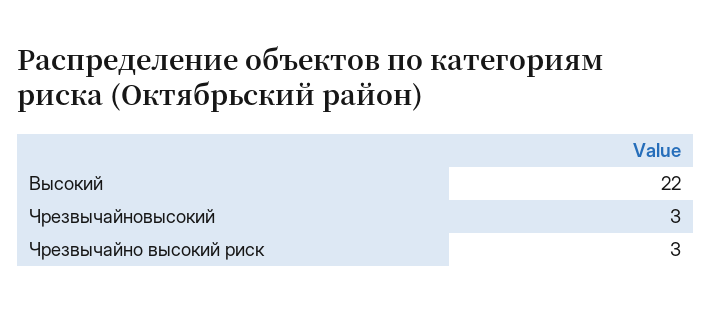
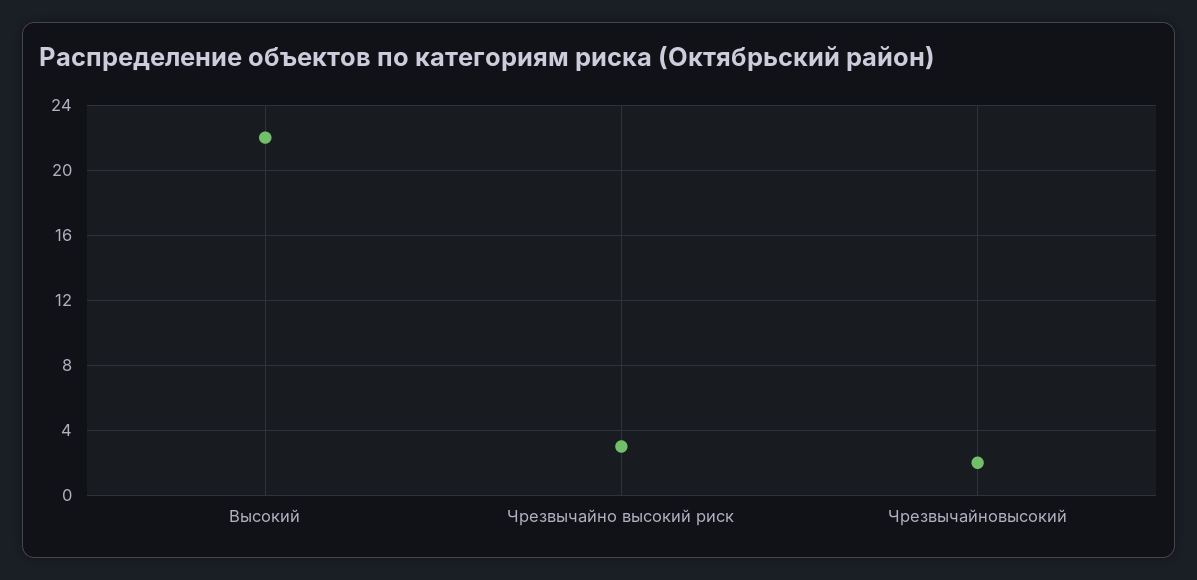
Чрезвычайновысокий: 3 -> 2

